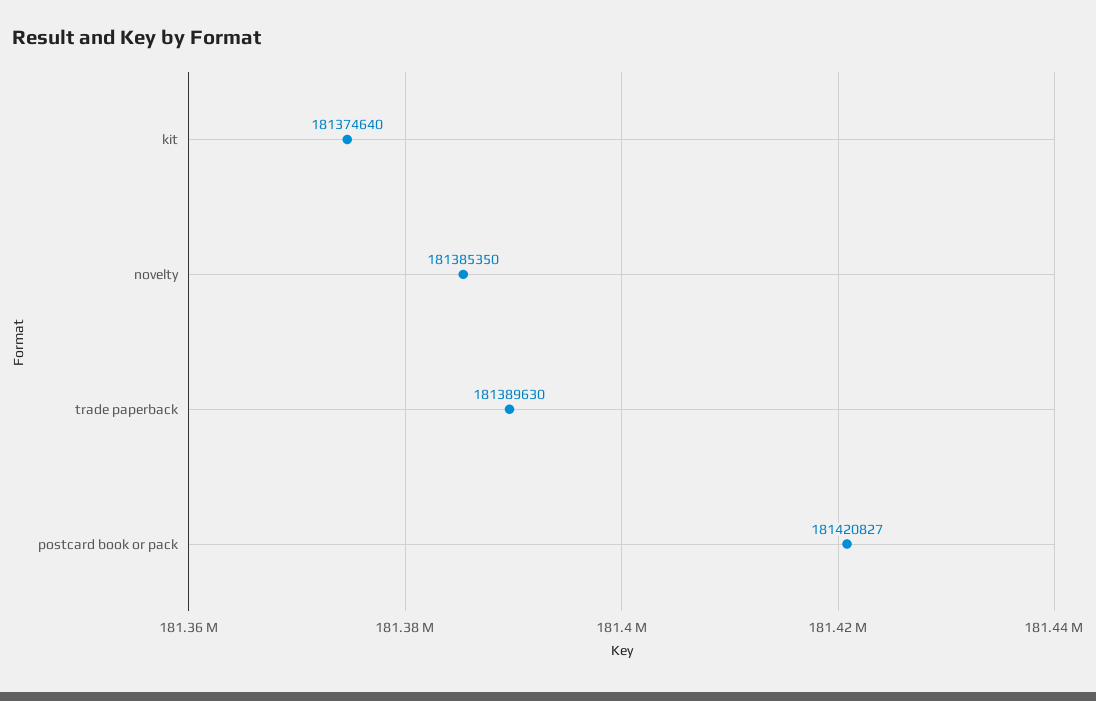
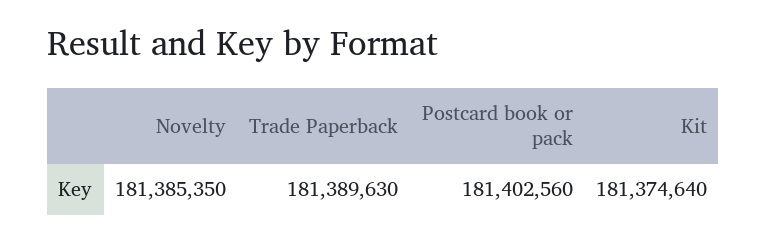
postcard book or pack: 181420827 -> 181402560

